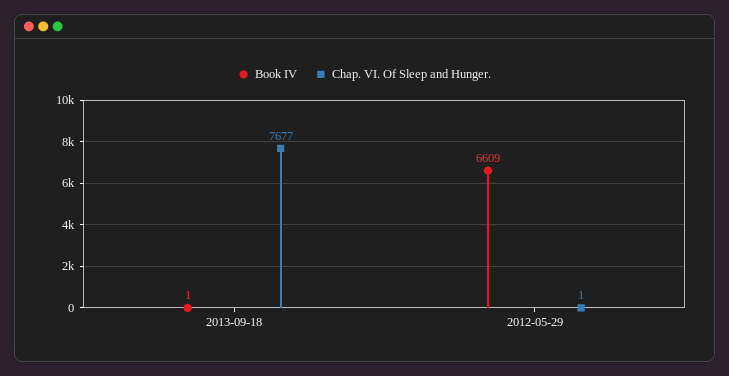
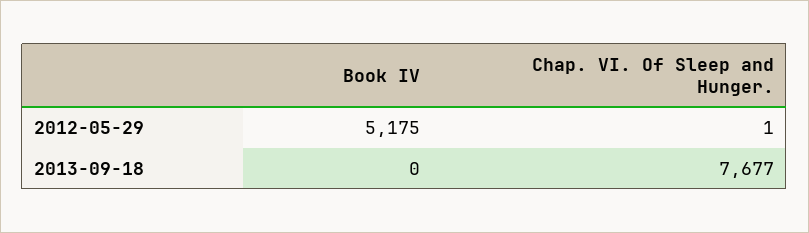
Book IV, 2013-09-18: 1 -> 0
Book IV, 2012-05-29: 6609 -> 5175

